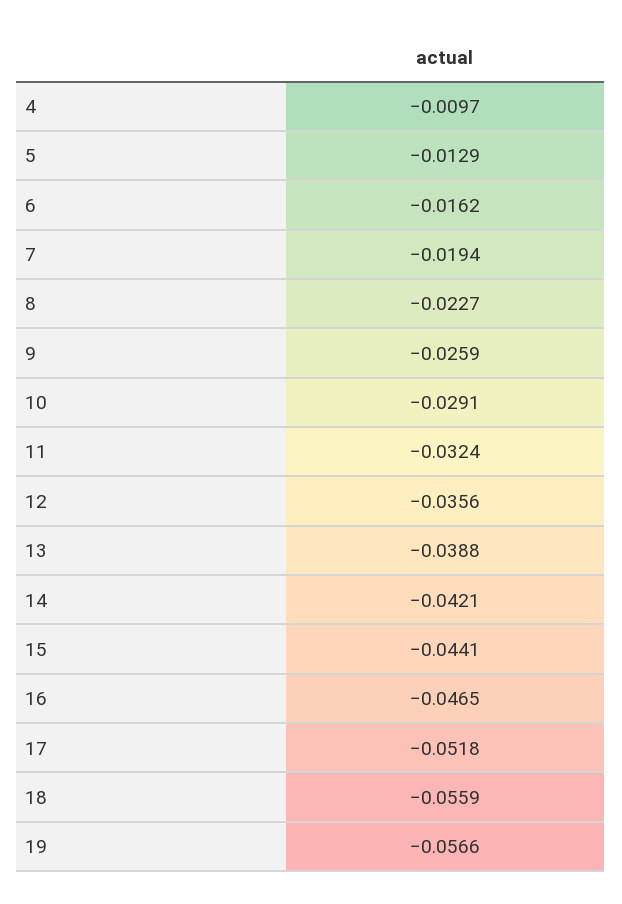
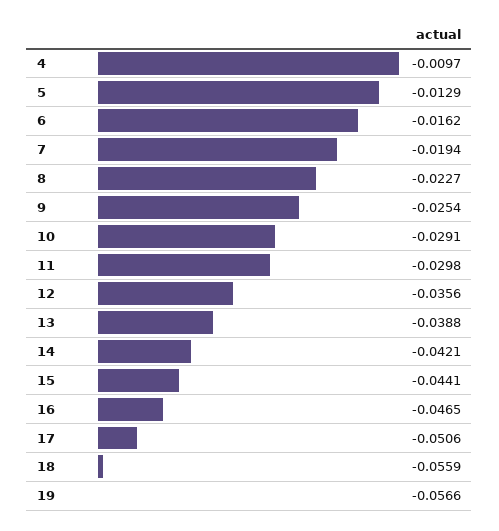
9: -0.0259 -> -0.0254
11: -0.0324 -> -0.0298
17: -0.0518 -> -0.0506

